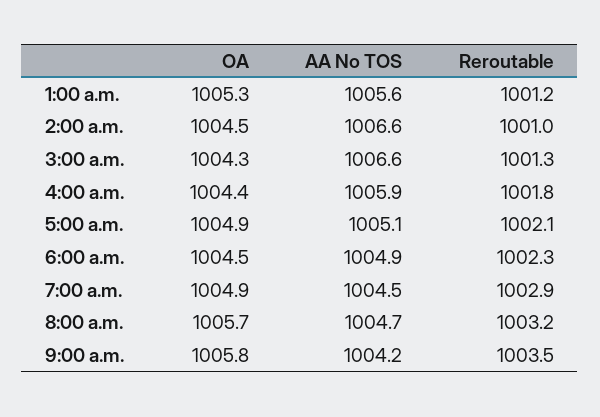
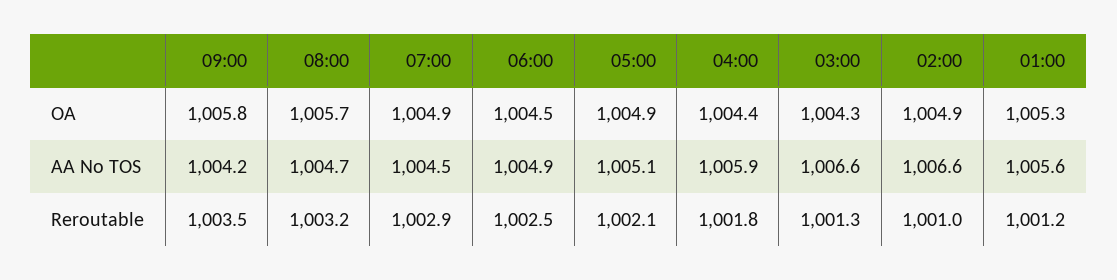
OA, 2:00 a.m.: 1004.5 -> 1004.9
Reroutable, 6:00 a.m.: 1002.3 -> 1002.5

